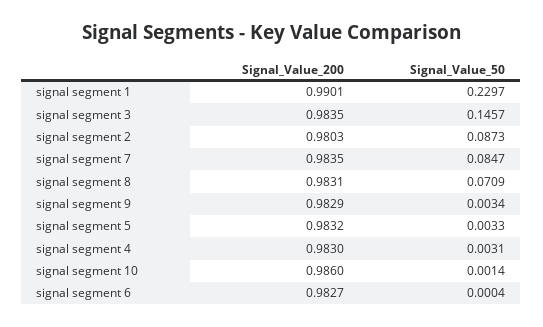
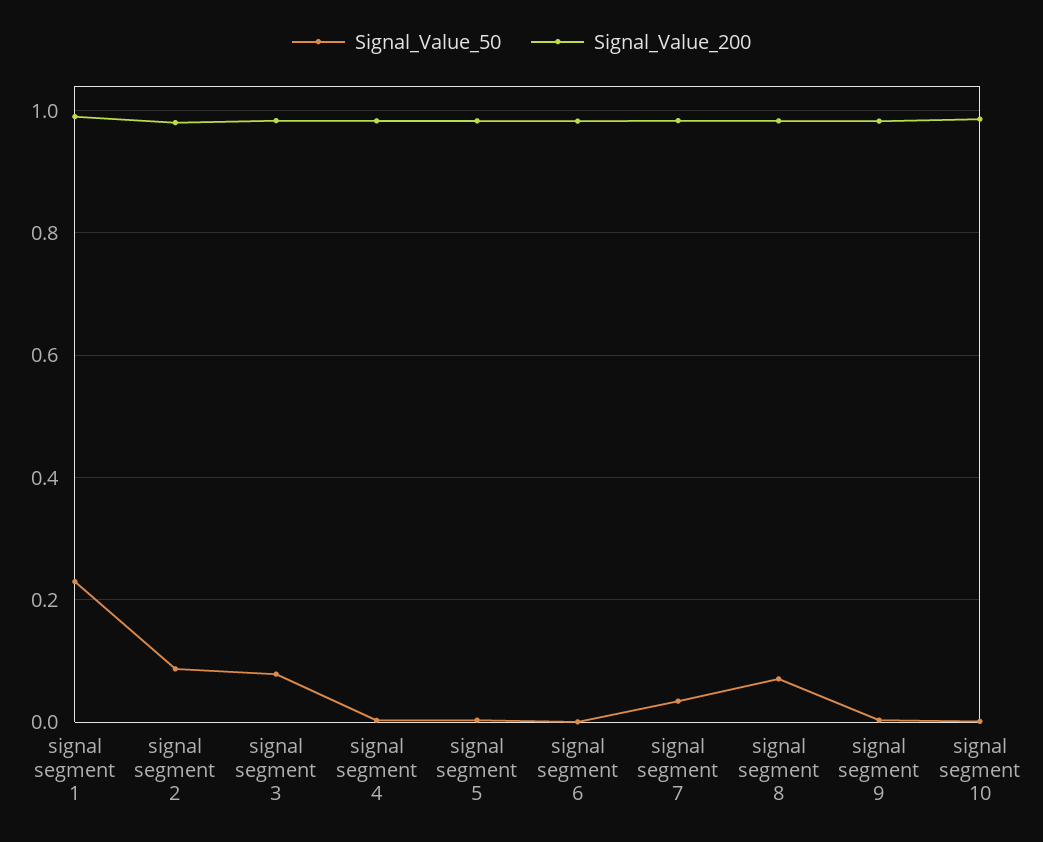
Signal_Value_50, signal segment 3: 0.1457 -> 0.08
Signal_Value_50, signal segment 7: 0.0847 -> 0.04

